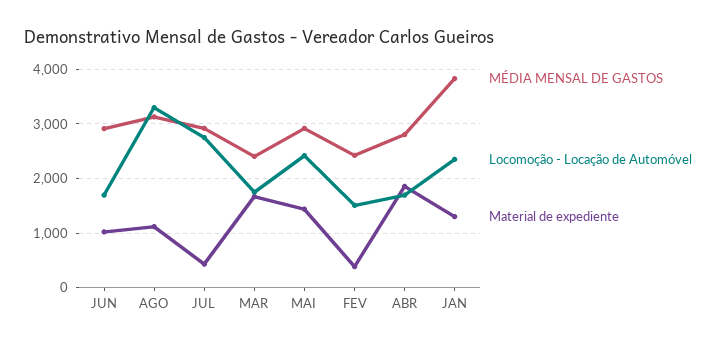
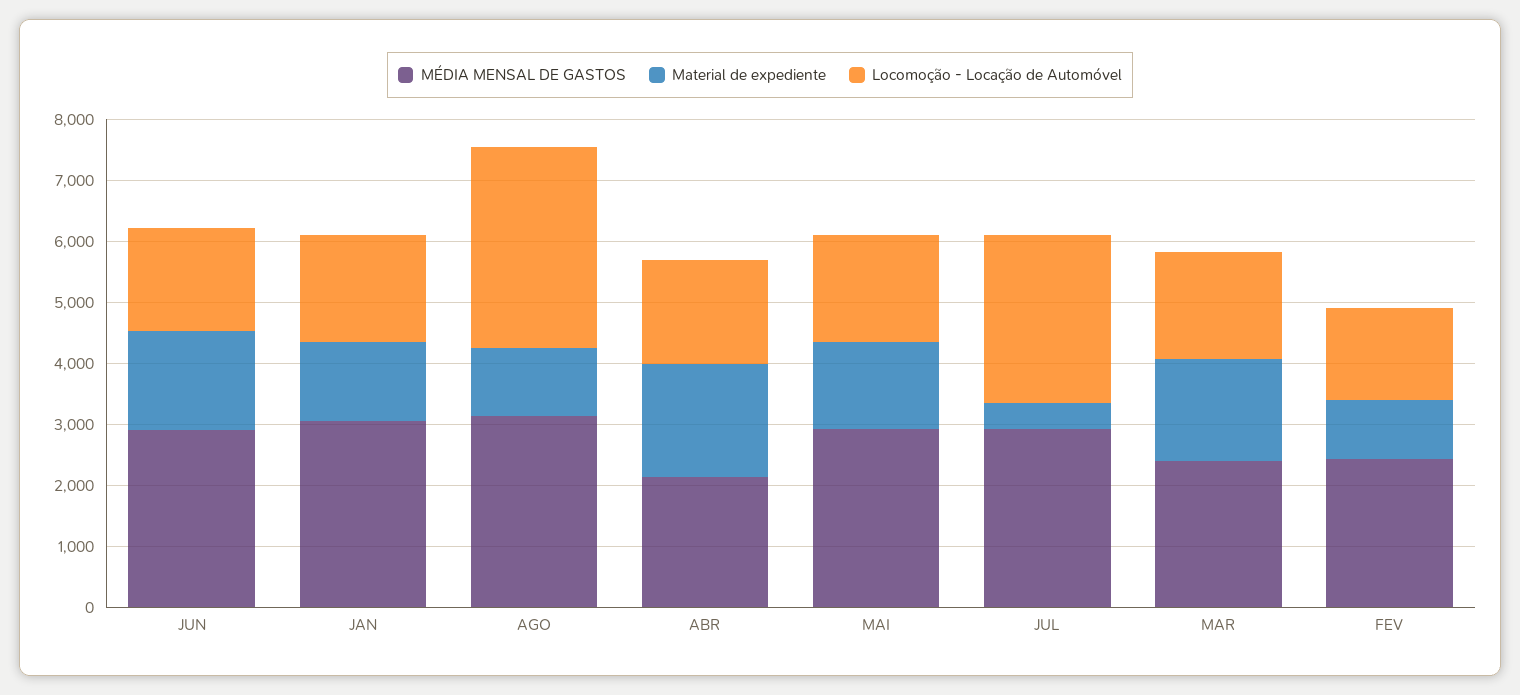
Material de expediente, JUN: 1000 -> 1600
Locomoção - Locação de Automóvel, MAI: 2400 -> 1800
Material de expediente, FEV: 400 -> 1000
MÉDIA MENSAL DE GASTOS, ABR: 2800 -> 2200
MÉDIA MENSAL DE GASTOS, JAN: 3800 -> 3000
Locomoção - Locação de Automóvel, JAN: 2400 -> 1800

